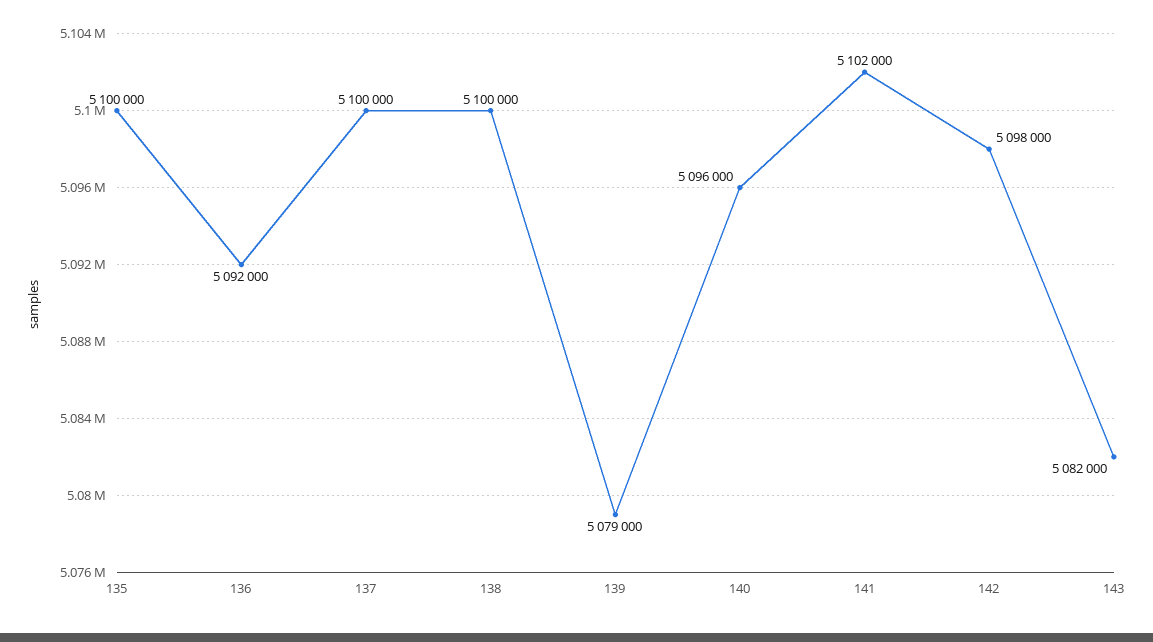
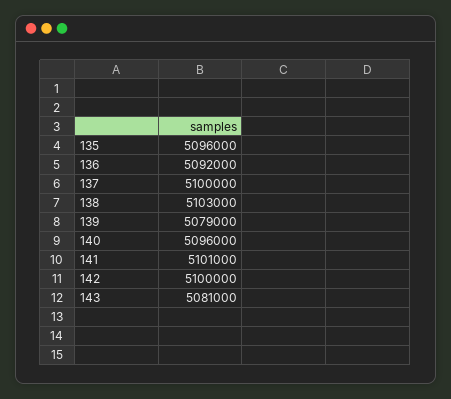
135: 5100000 -> 5096000
138: 5100000 -> 5103000
141: 5102000 -> 5101000
142: 5098000 -> 5100000
143: 5082000 -> 5081000

